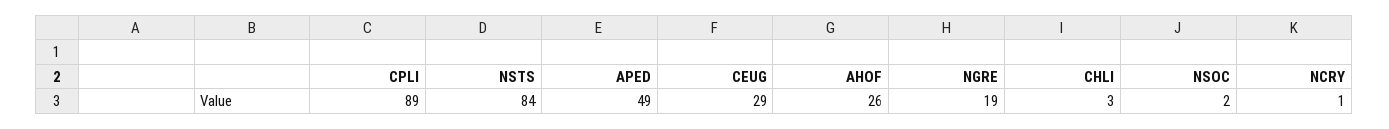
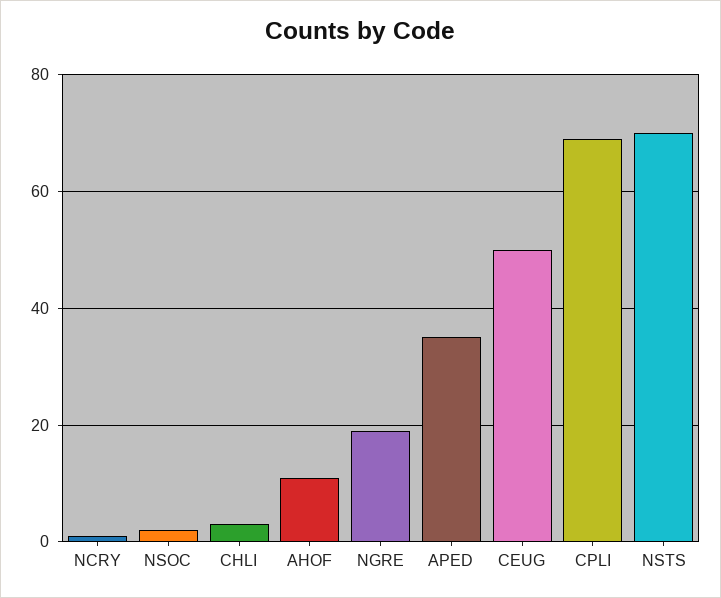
CPLI: 89 -> 70
NSTS: 84 -> 70
APED: 49 -> 35
CEUG: 29 -> 50
AHOF: 26 -> 10

